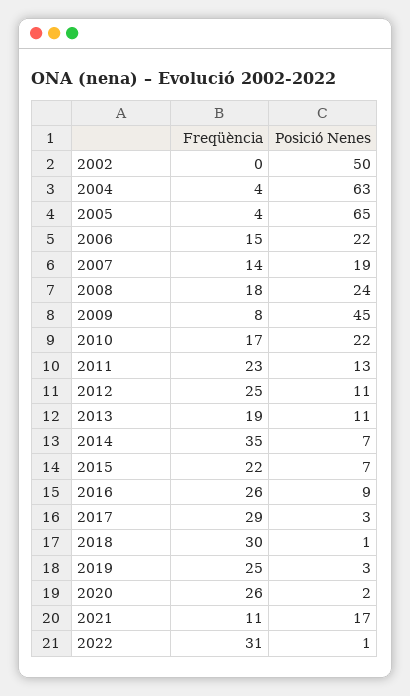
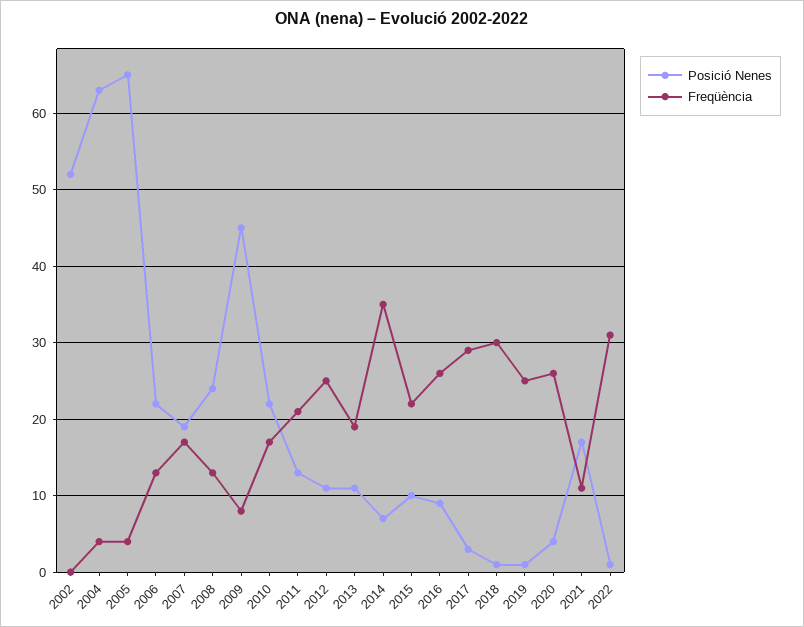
Posició Nenes, 2002: 50 -> 52
Freqüència, 2006: 15 -> 13
Freqüència, 2007: 14 -> 17
Freqüència, 2008: 18 -> 13
Freqüència, 2011: 23 -> 21
Posició Nenes, 2015: 7 -> 10
Posició Nenes, 2019: 3 -> 1
Posició Nenes, 2020: 2 -> 4

